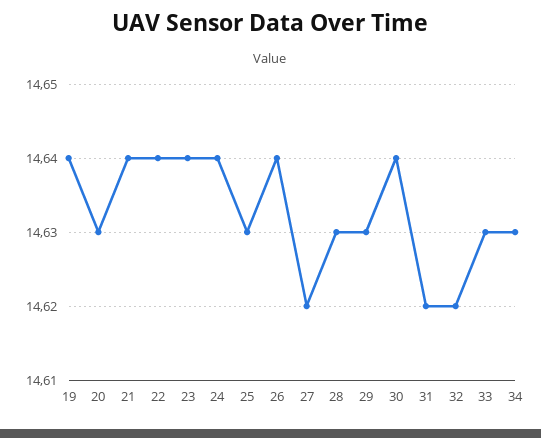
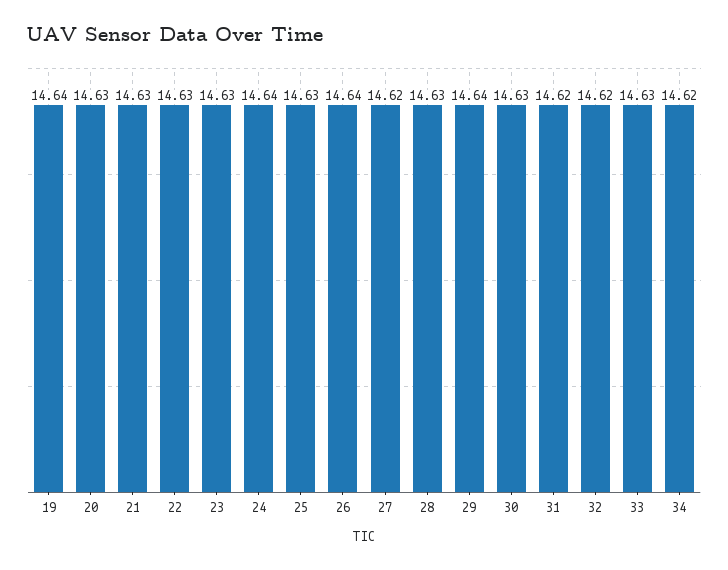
21: 14.64 -> 14.63
22: 14.64 -> 14.63
23: 14.64 -> 14.63
29: 14.63 -> 14.64
30: 14.64 -> 14.63
34: 14.63 -> 14.62

